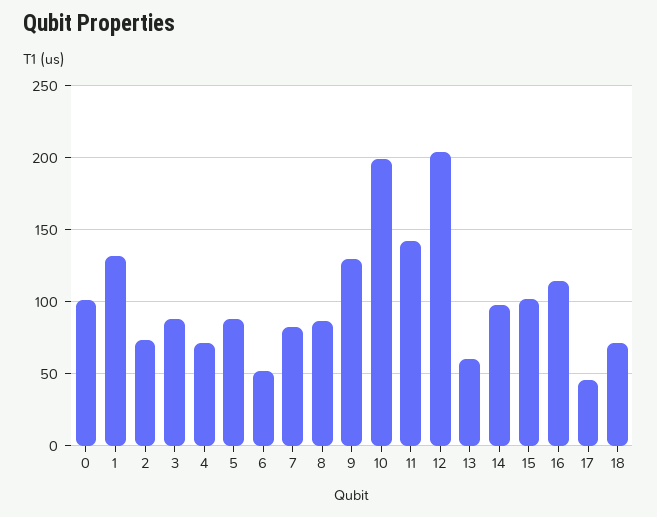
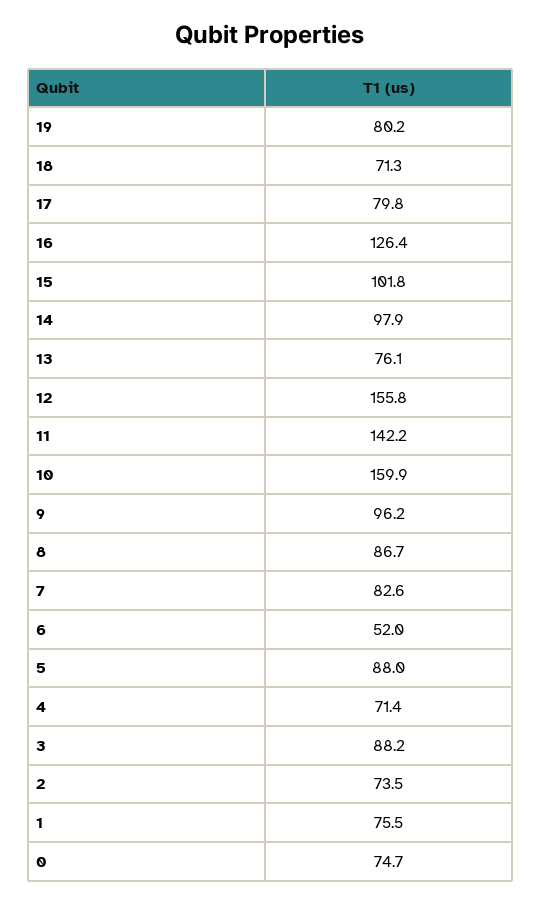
0: 100 -> 74.7
1: 130 -> 75.5
9: 130 -> 96.2
10: 200 -> 159.9
12: 205 -> 155.8
13: 60 -> 76.1
16: 115 -> 126.4
17: 45 -> 79.8
19: none -> 80.2

